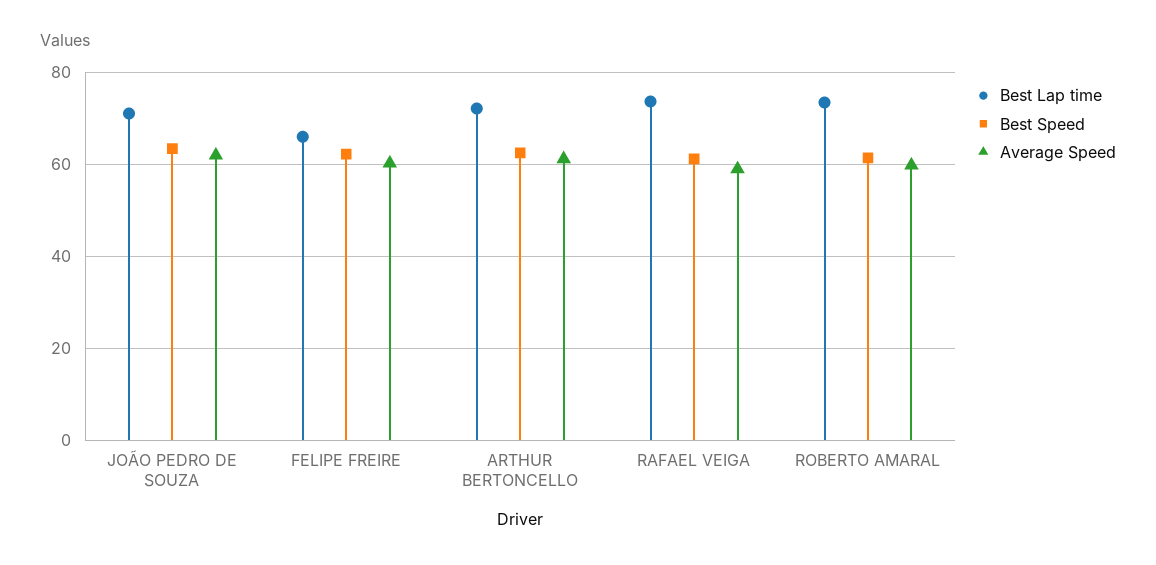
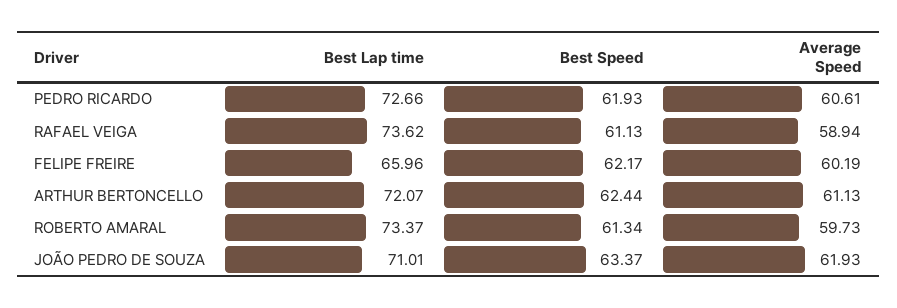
Best Lap time, PEDRO RICARDO: none -> 72.66
Best Speed, PEDRO RICARDO: none -> 61.93
Average Speed, PEDRO RICARDO: none -> 60.61

